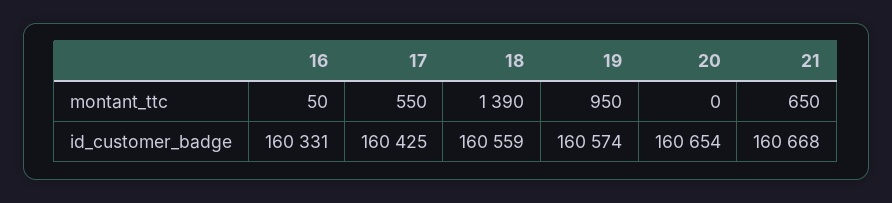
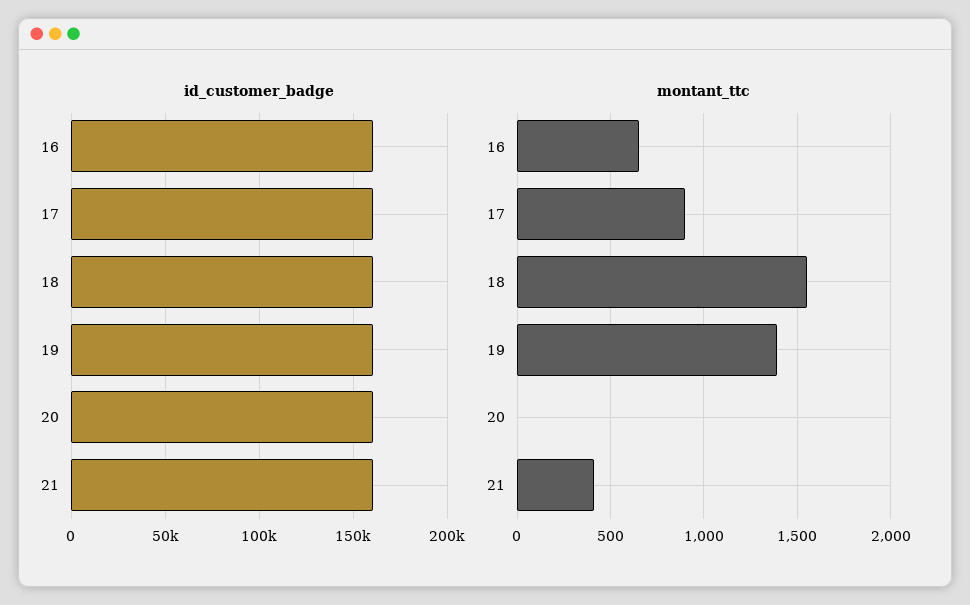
montant_ttc, 16: 50 -> 650
montant_ttc, 17: 550 -> 900
montant_ttc, 18: 1390 -> 1550
montant_ttc, 19: 950 -> 1400
montant_ttc, 21: 650 -> 400

